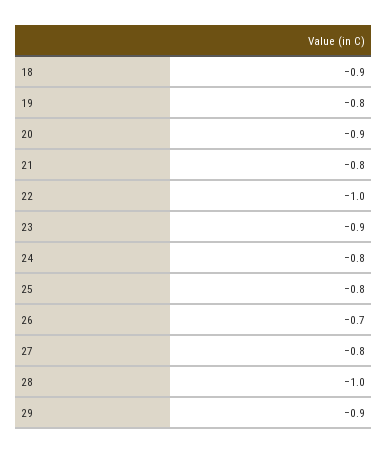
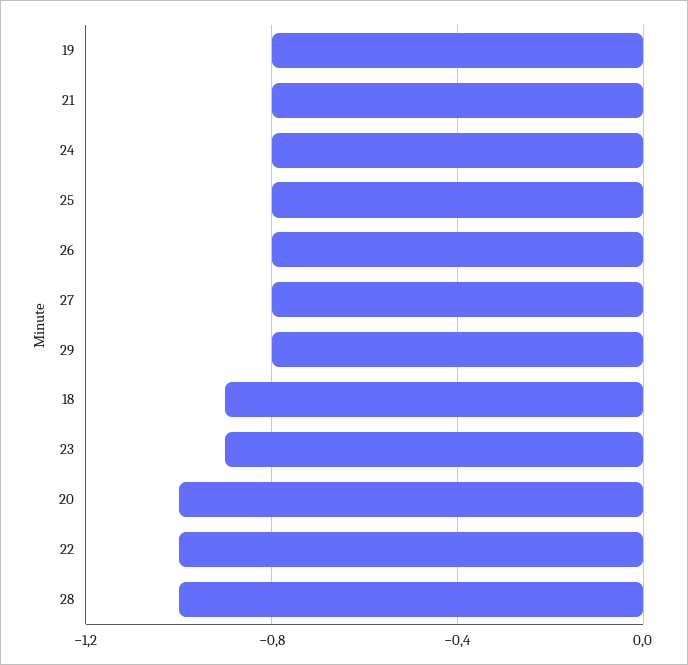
20: -0.9 -> -1
26: -0.7 -> -0.8
29: -0.9 -> -0.8

